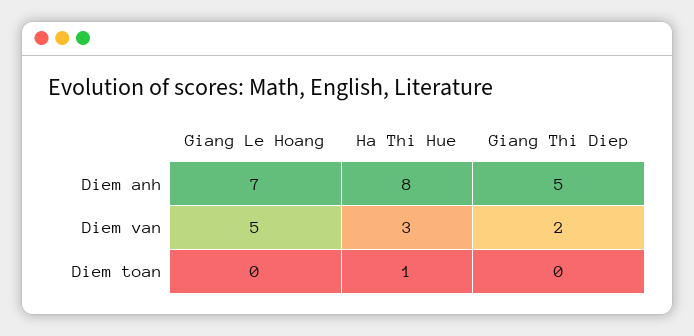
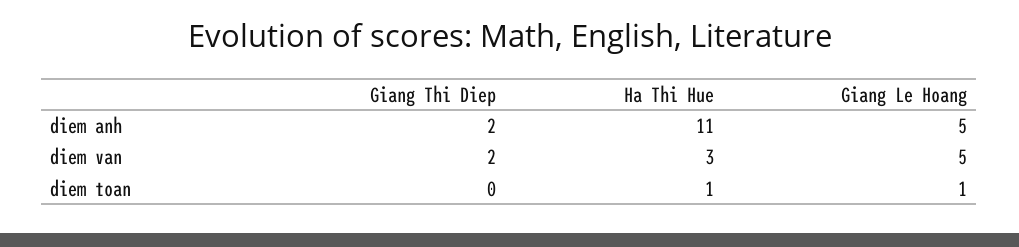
Giang Le Hoang, Diem anh: 7 -> 5
Ha Thi Hue, Diem anh: 8 -> 11
Giang Thi Diep, Diem anh: 5 -> 2
Giang Le Hoang, Diem toan: 0 -> 1

